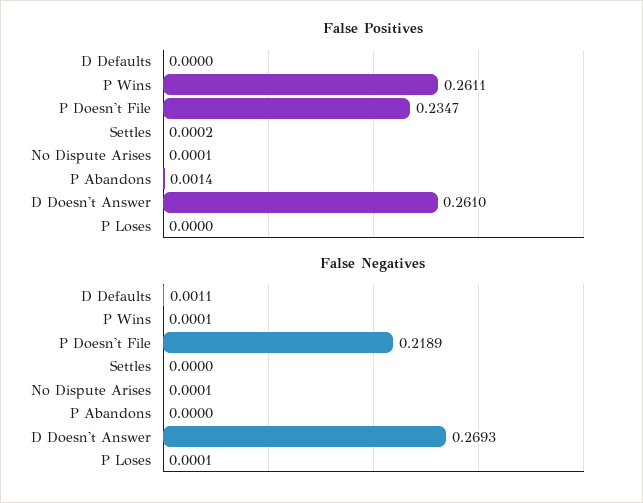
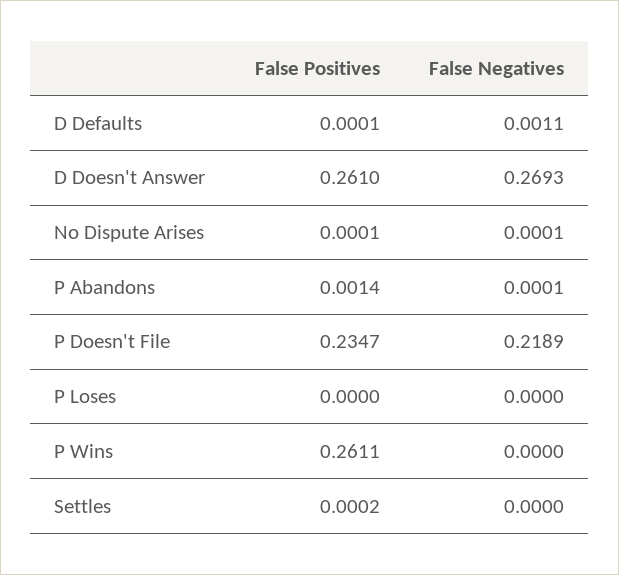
False Positives, D Defaults: 0 -> 0.0001
False Negatives, P Wins: 0.0001 -> 0
False Negatives, P Abandons: 0 -> 0.0001
False Negatives, P Loses: 0.0001 -> 0

